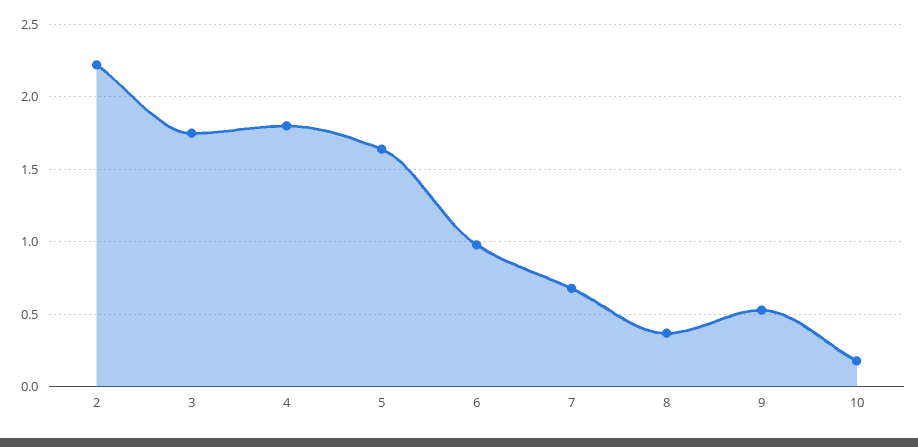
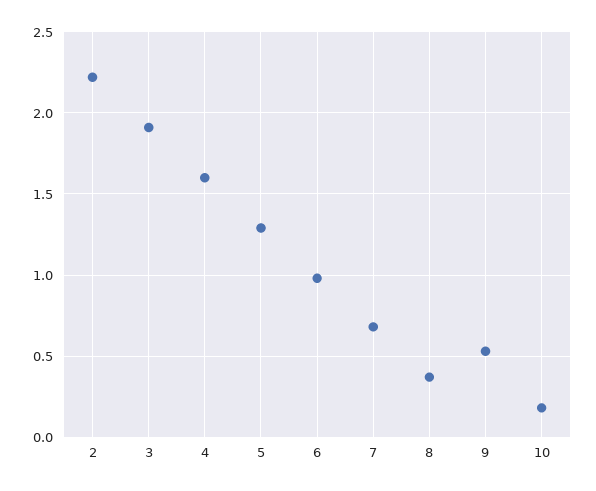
3: 1.75 -> 1.9
4: 1.8 -> 1.6
5: 1.65 -> 1.3

